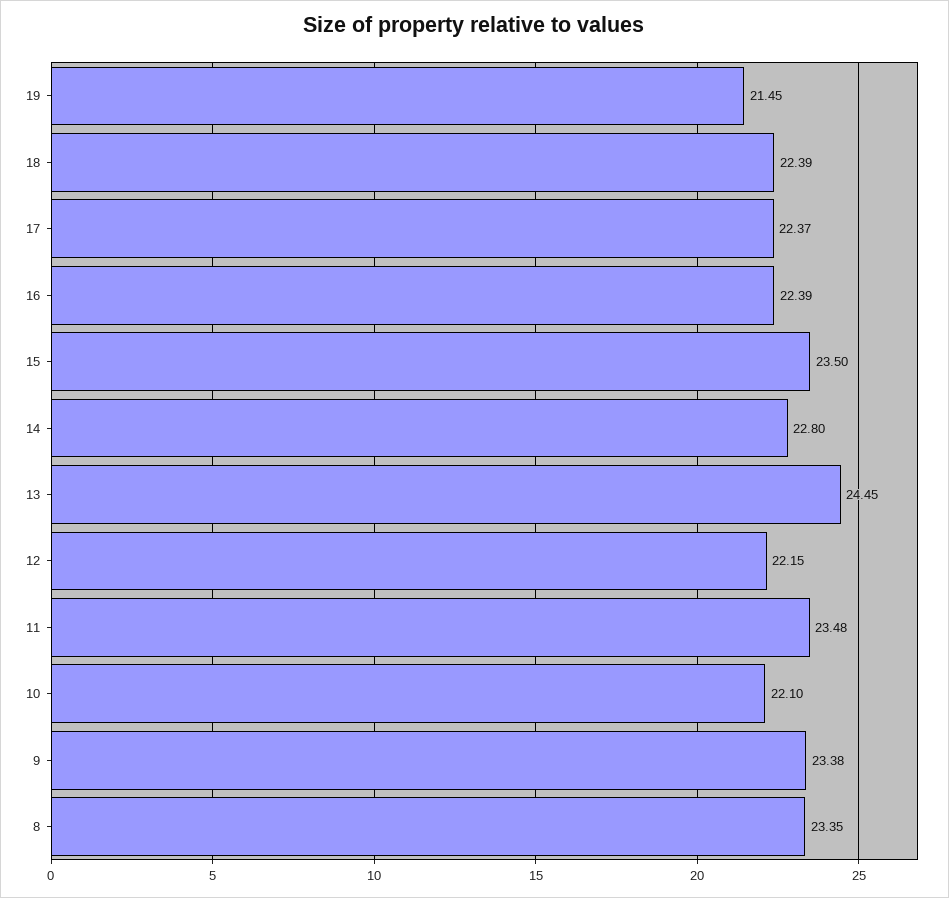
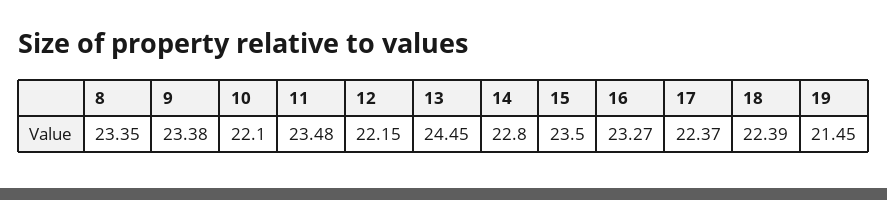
16: 22.39 -> 23.27

